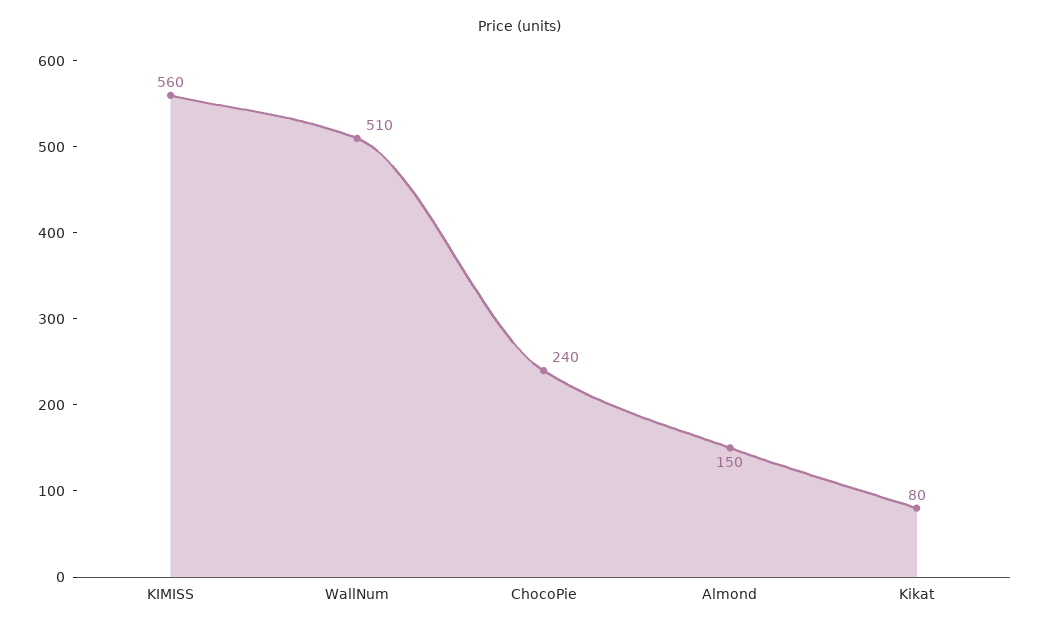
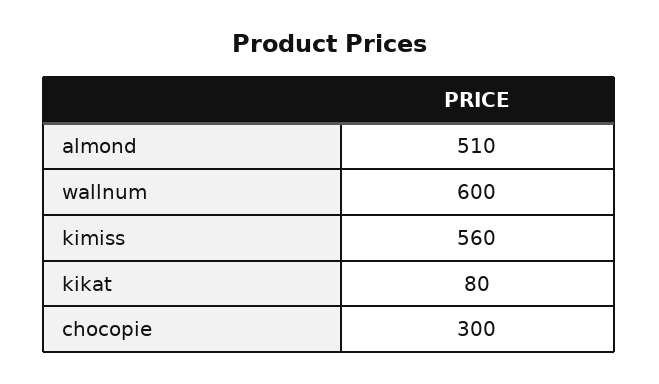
WallNum: 510 -> 600
ChocoPie: 240 -> 300
Almond: 150 -> 510

